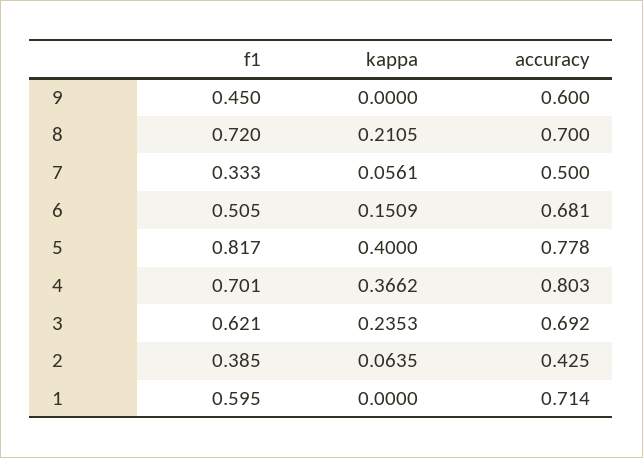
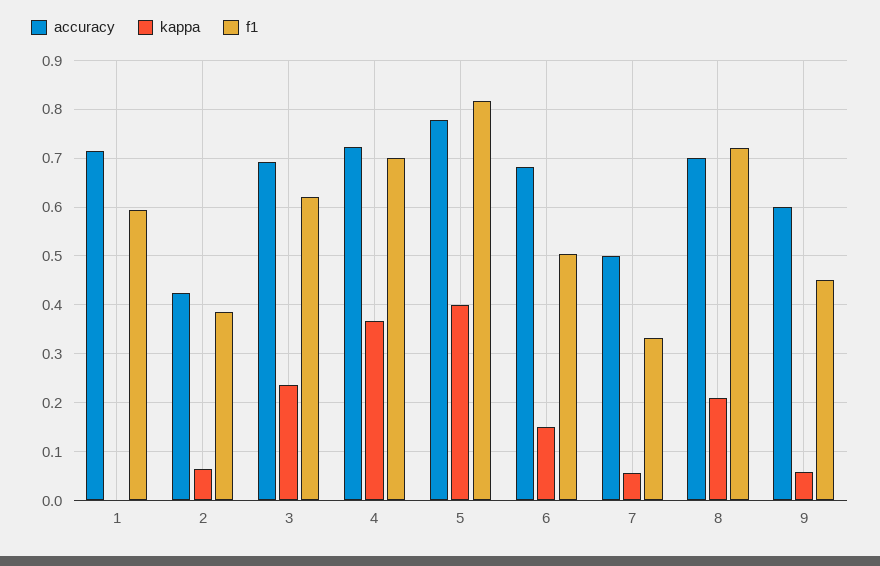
kappa, 9: 0 -> 0.06
accuracy, 4: 0.803 -> 0.72

